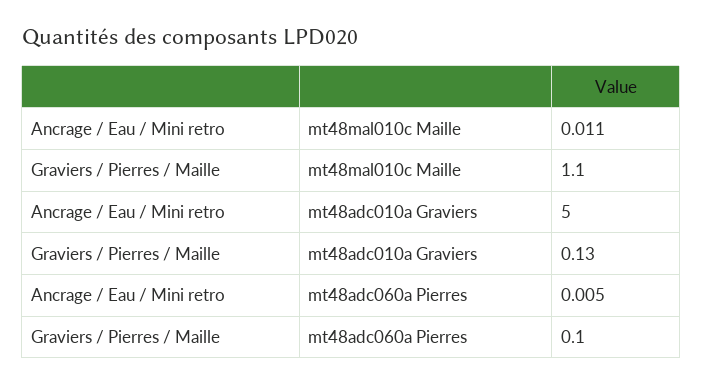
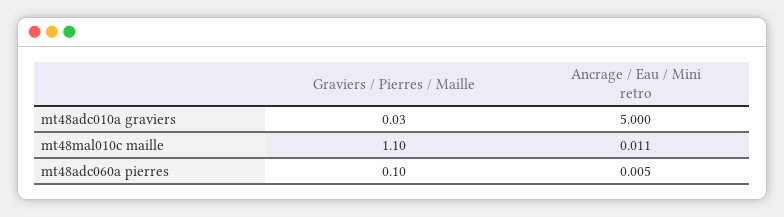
Graviers / Pierres / Maille, mt48adc010a Graviers: 0.13 -> 0.03

